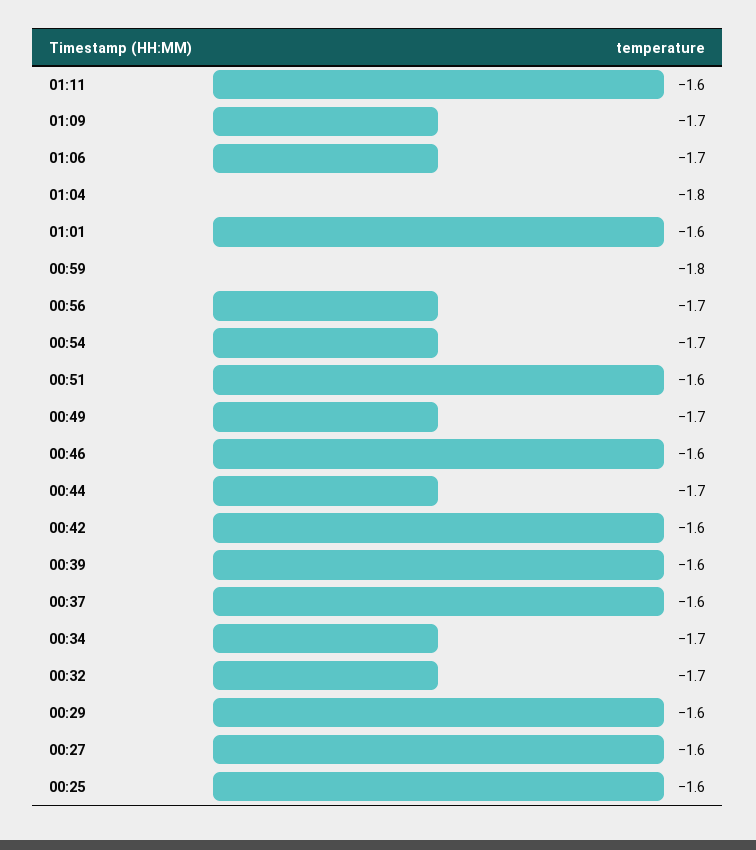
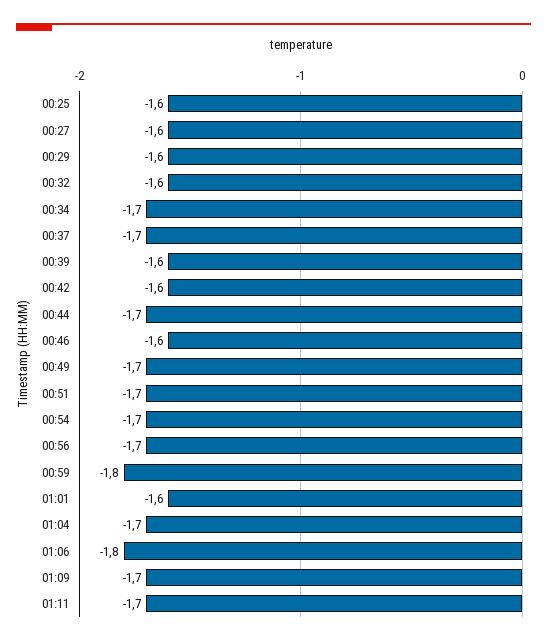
01:11: -1.6 -> -1.7
01:06: -1.7 -> -1.8
01:04: -1.8 -> -1.7
00:51: -1.6 -> -1.7
00:37: -1.6 -> -1.7
00:32: -1.7 -> -1.6

